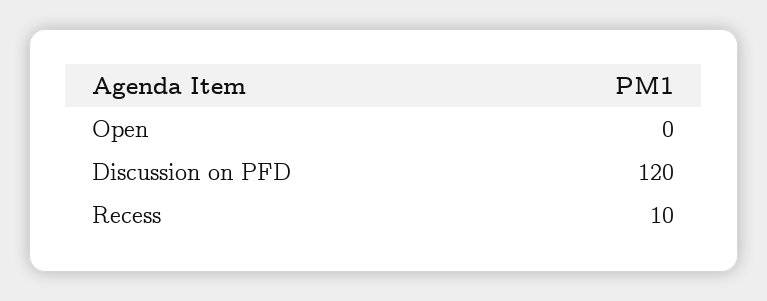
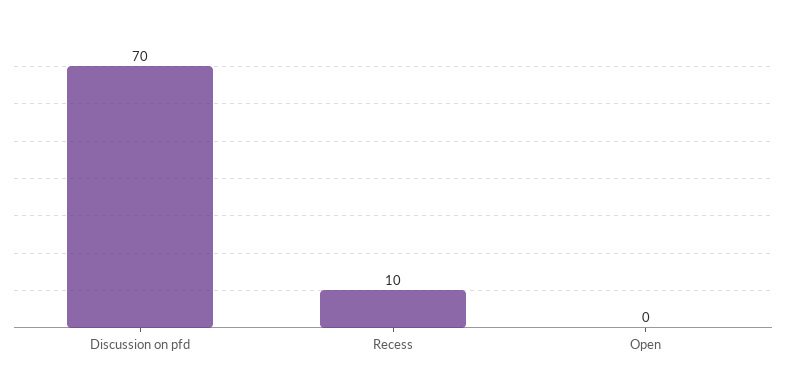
Discussion on PFD: 120 -> 70

